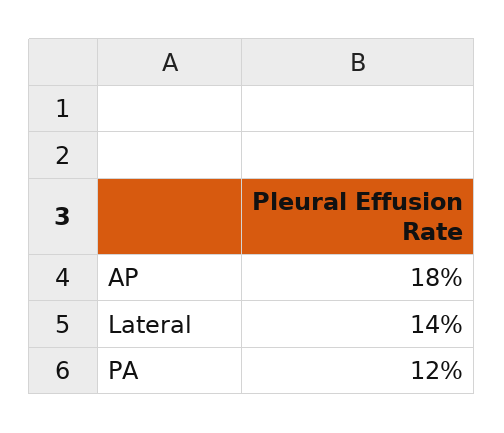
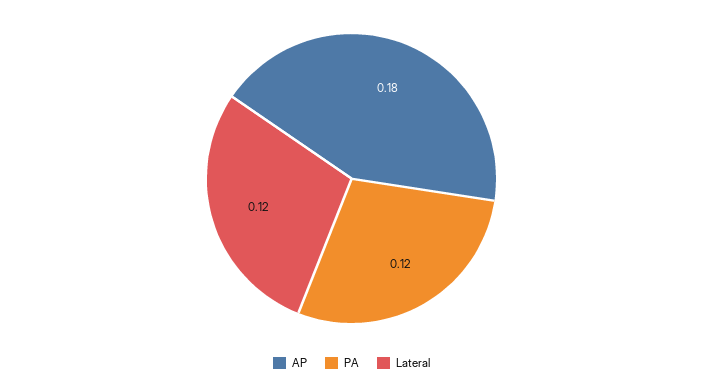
Lateral: 0.14 -> 0.12

